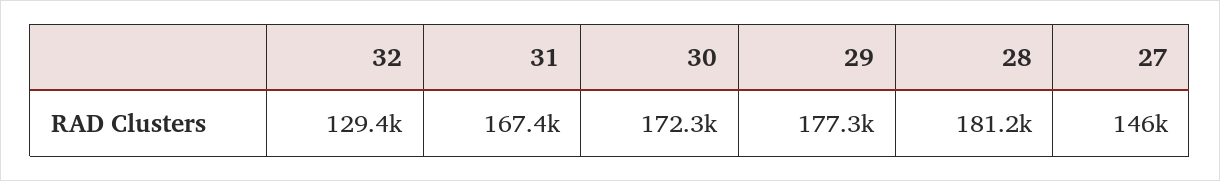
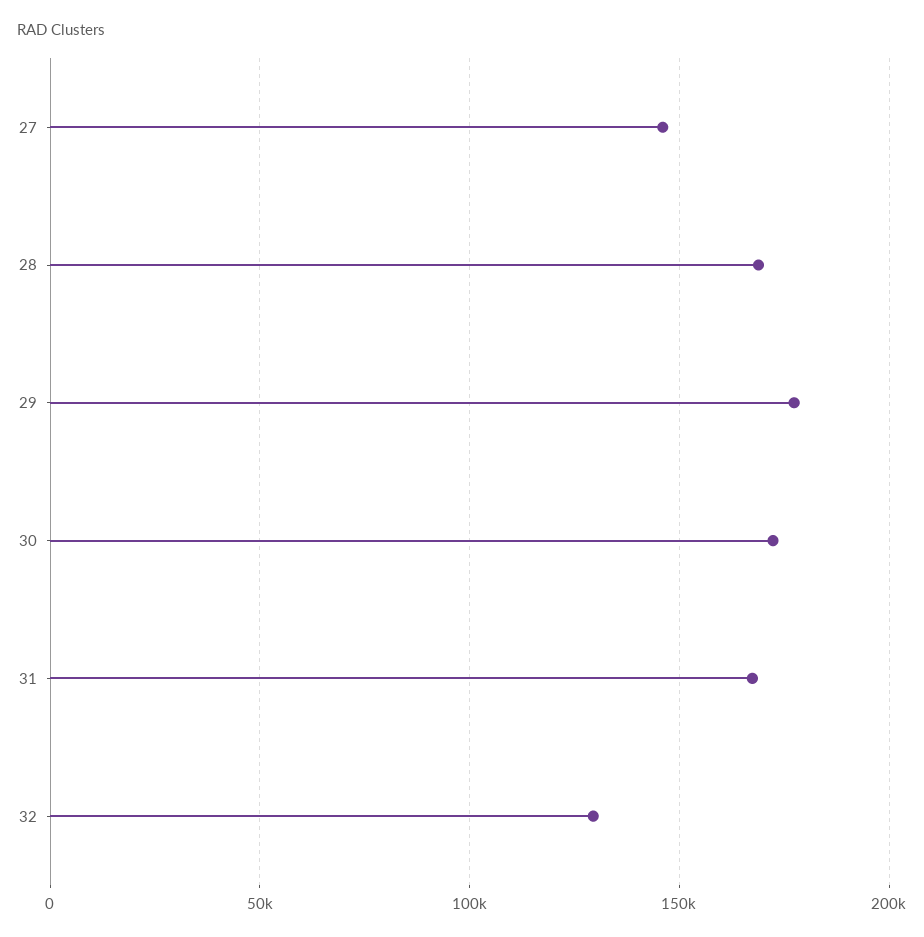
28: 181200 -> 170000

